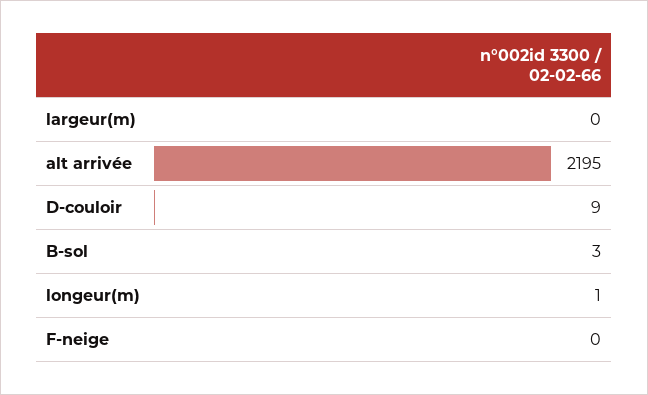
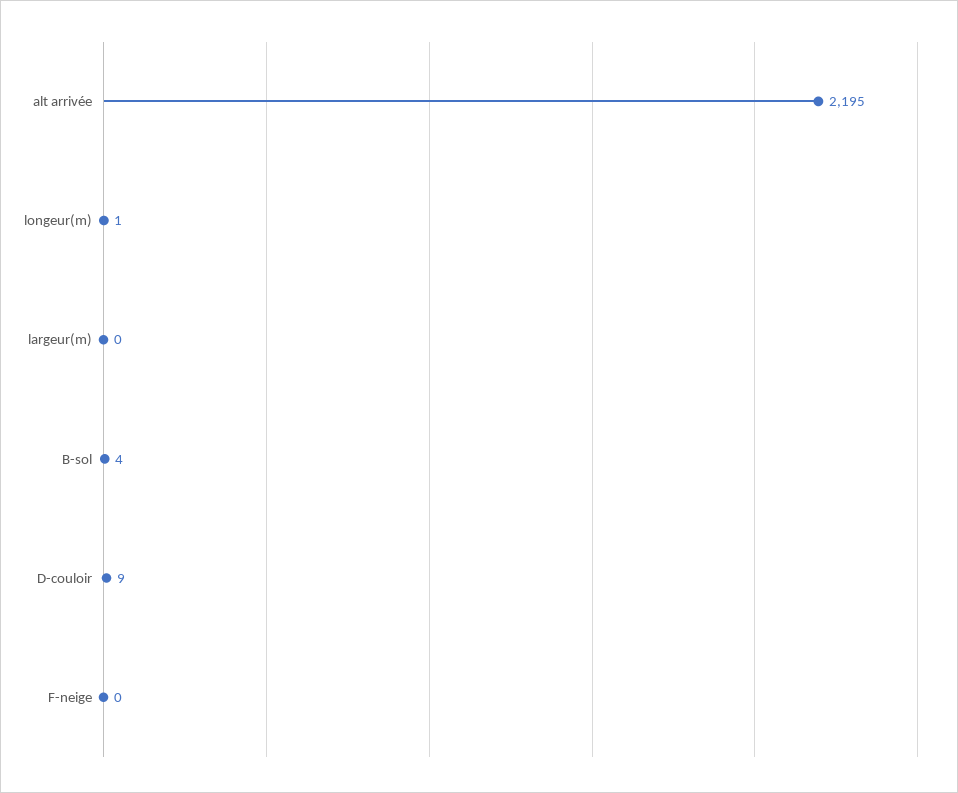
B-sol: 3 -> 4

